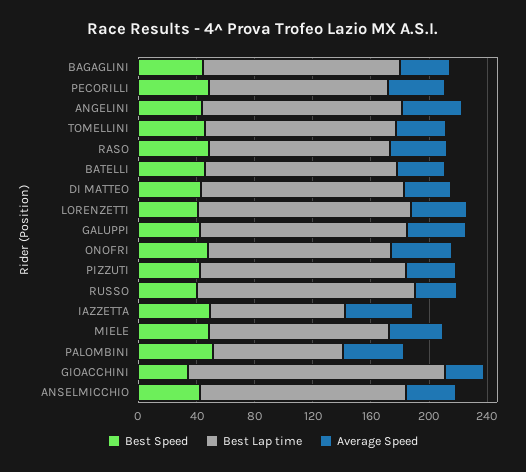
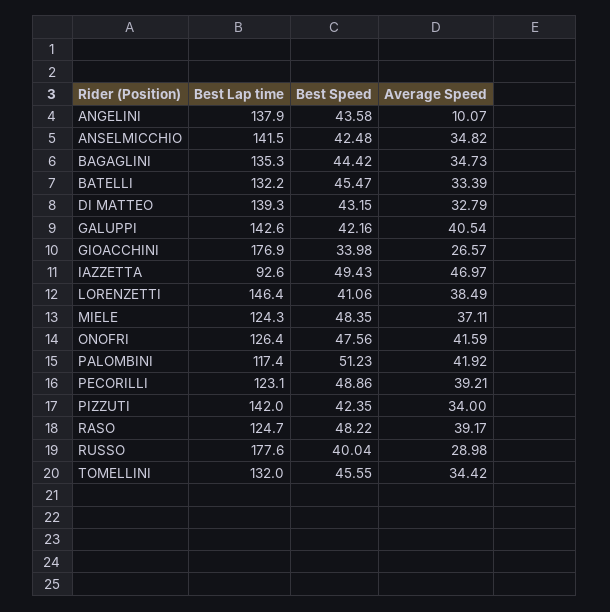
Average Speed, ANGELINI: 40 -> 10.07
Best Lap time, RUSSO: 150 -> 177.6
Best Lap time, PALOMBINI: 90 -> 117.4

